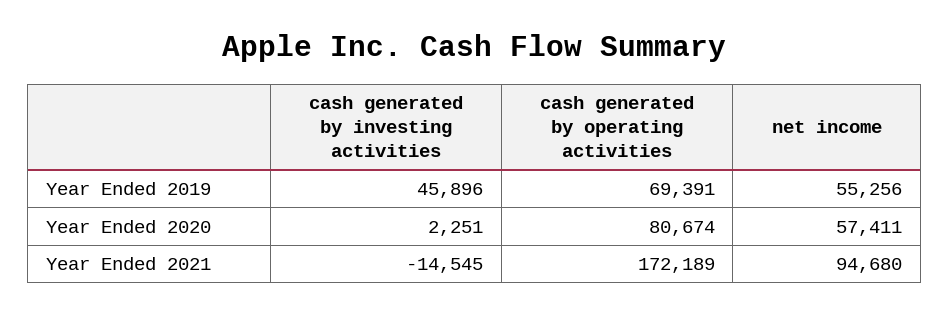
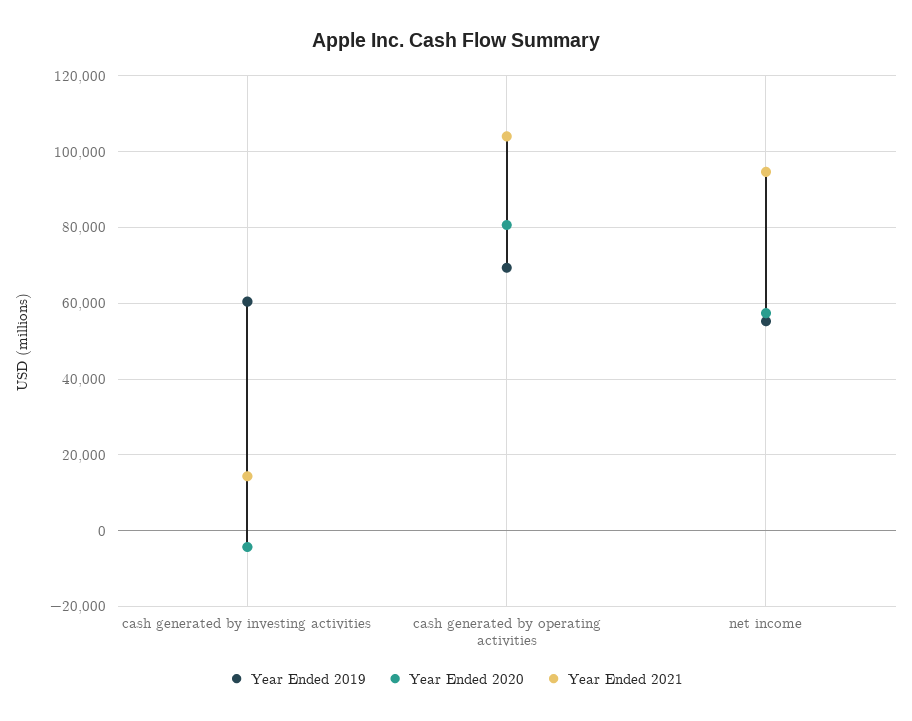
Year Ended 2019, cash generated by investing activities: 45896 -> 60000
Year Ended 2020, cash generated by investing activities: 2251 -> -4000
Year Ended 2021, cash generated by investing activities: -14545 -> 14000
Year Ended 2021, cash generated by operating activities: 172189 -> 104000

